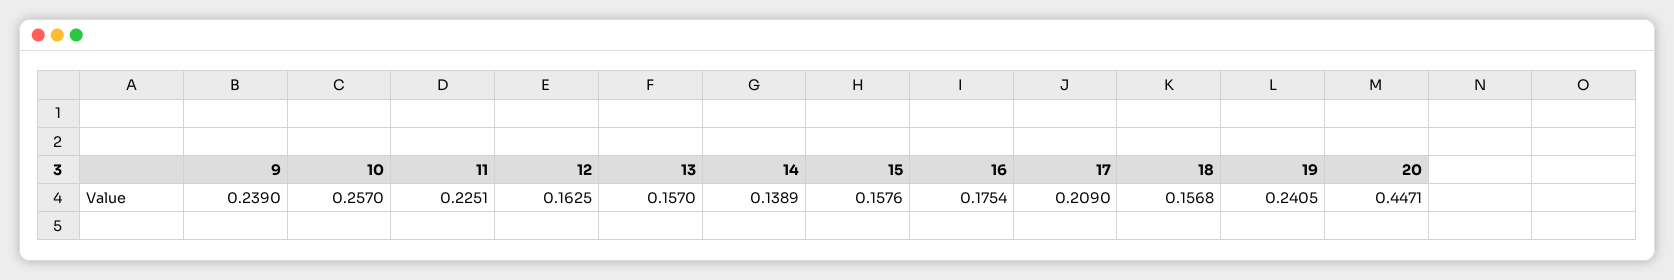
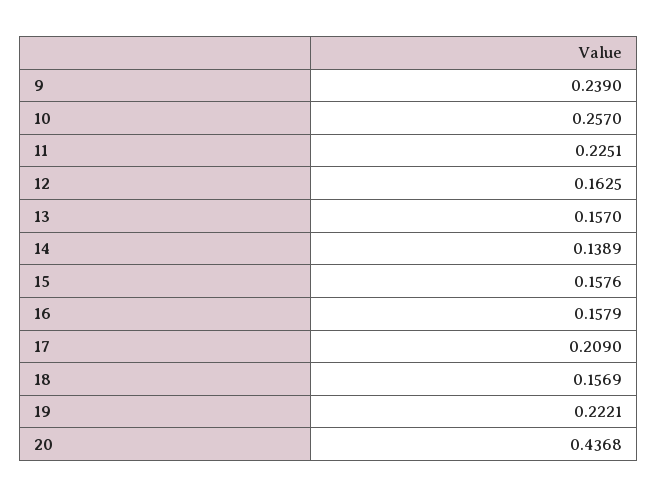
16: 0.1754 -> 0.1579
18: 0.1568 -> 0.1569
19: 0.2405 -> 0.2221
20: 0.4471 -> 0.4368

